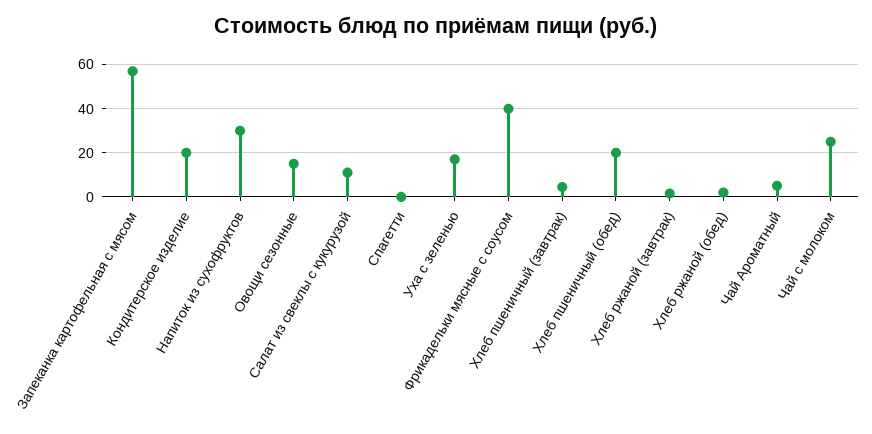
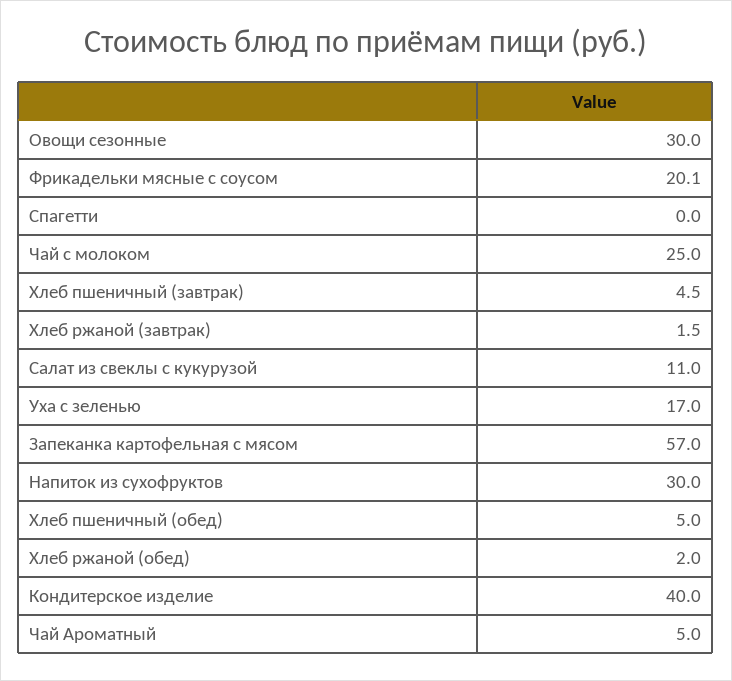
Кондитерское изделие: 20 -> 40
Овощи сезонные: 15 -> 30
Фрикадельки мясные с соусом: 40 -> 20.1
Хлеб пшеничный (обед): 20 -> 5

